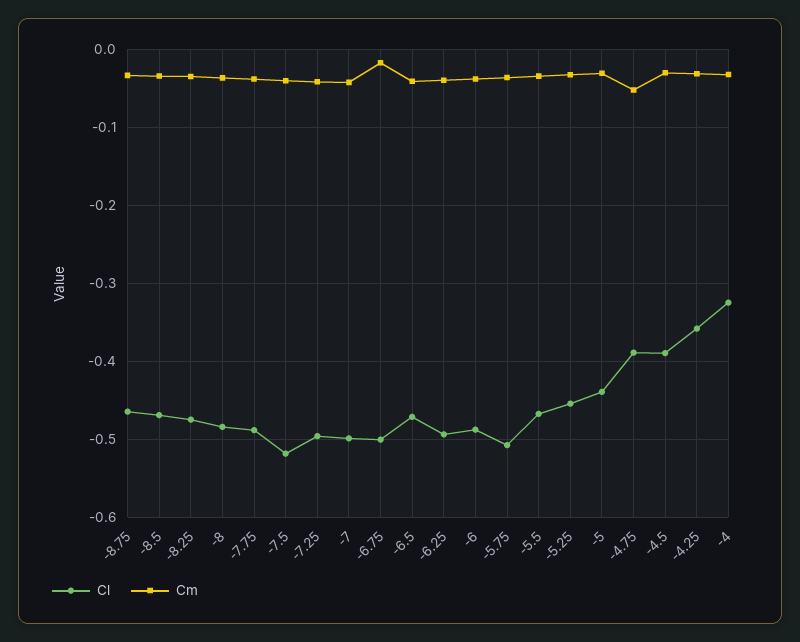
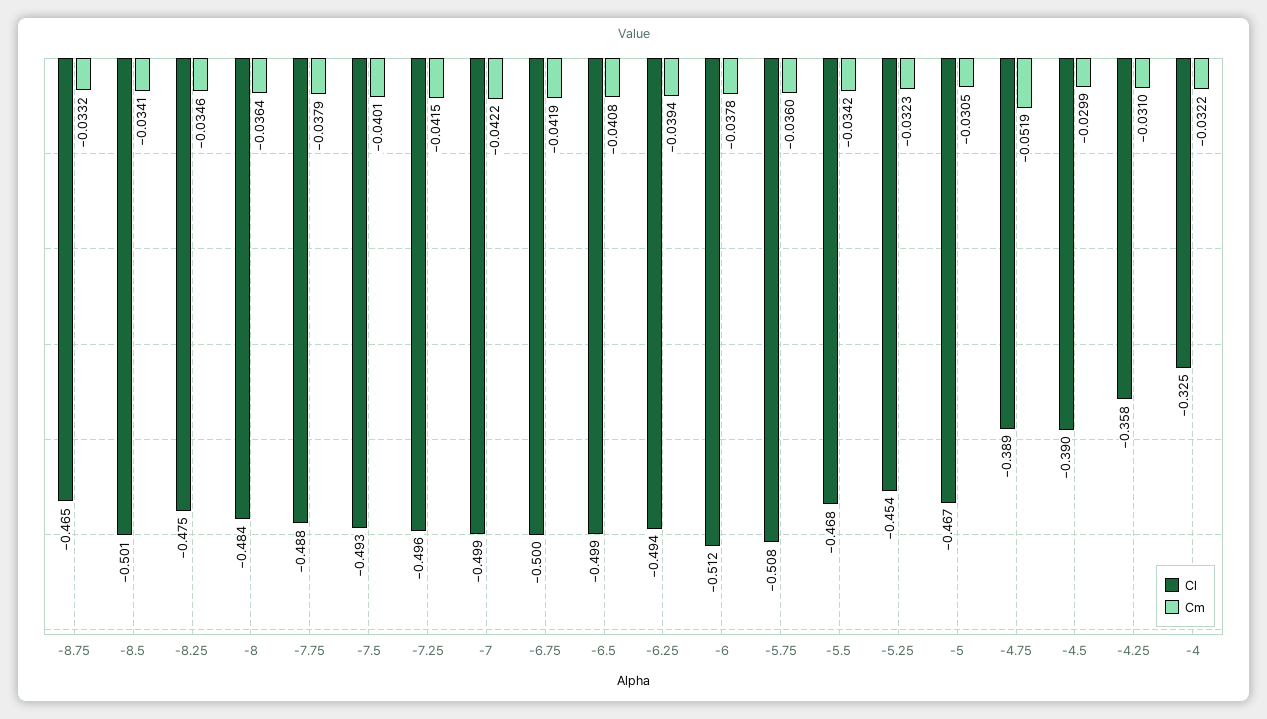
Cl, -8.5: -0.47 -> -0.501
Cl, -7.5: -0.52 -> -0.493
Cm, -6.75: -0.02 -> -0.0419
Cl, -6.5: -0.47 -> -0.499
Cl, -6: -0.49 -> -0.512
Cl, -5: -0.44 -> -0.467

